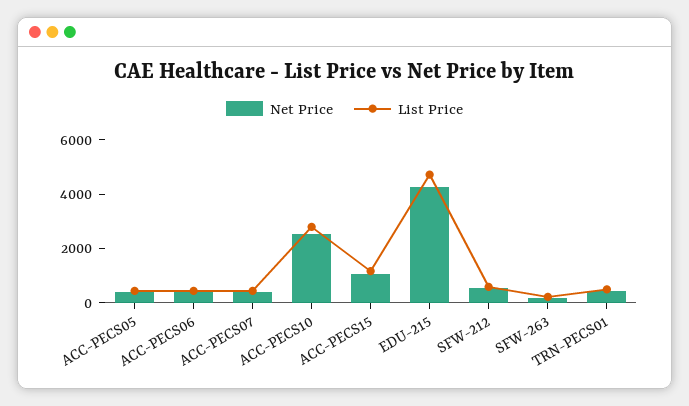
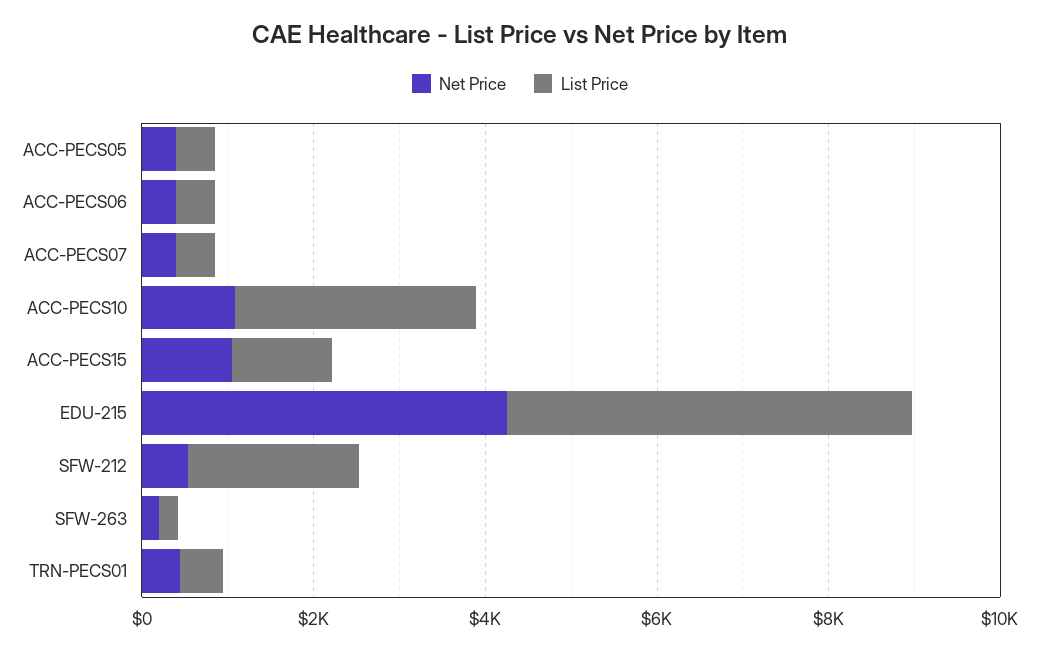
Net Price, ACC-PECS10: 2500 -> 1000
List Price, SFW-212: 500 -> 2000

